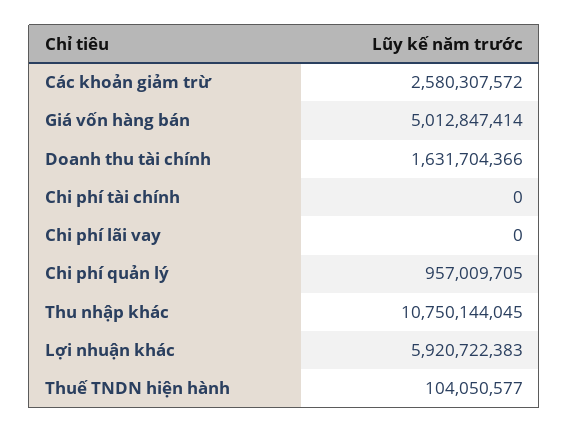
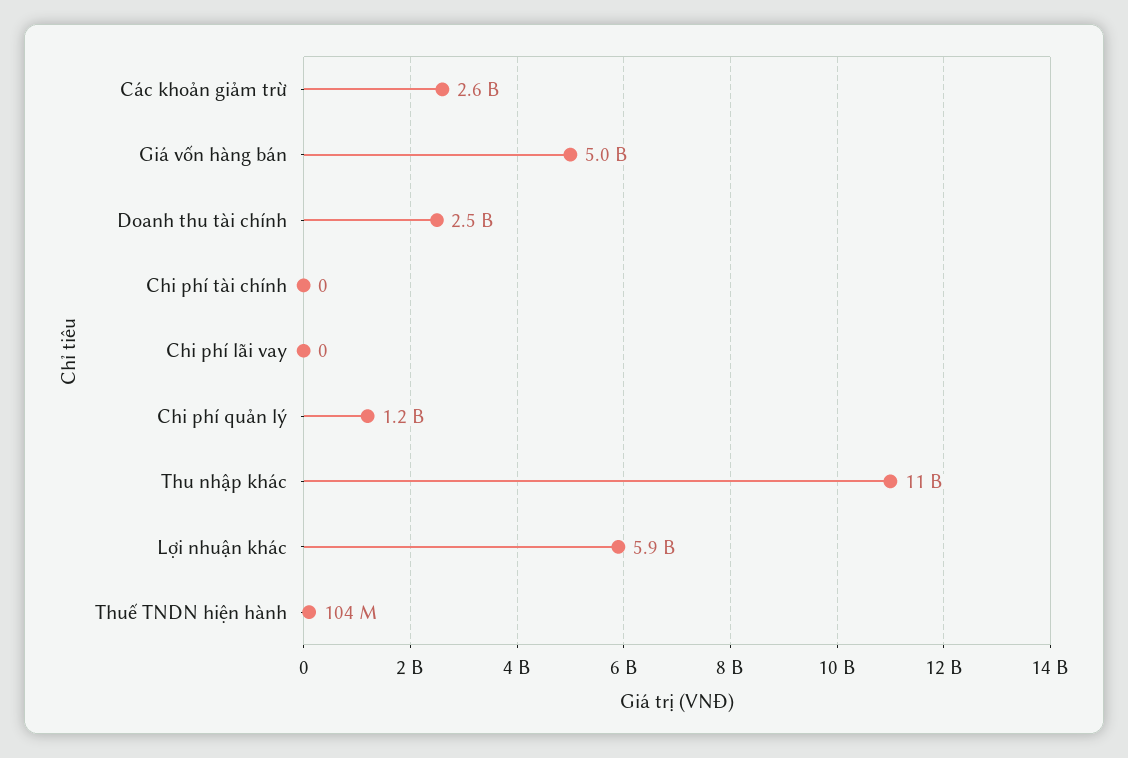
Doanh thu tài chính: 1631704366 -> 2500000000
Chi phí quản lý: 957009705 -> 1200000000

